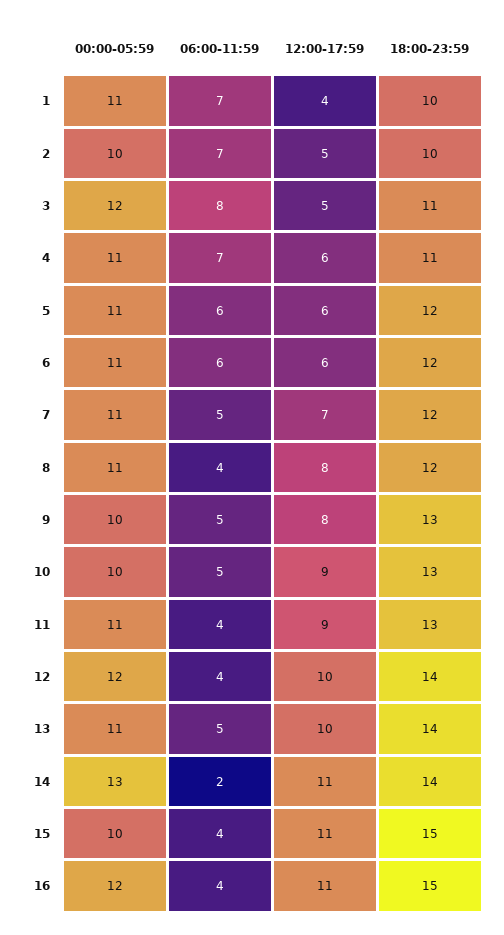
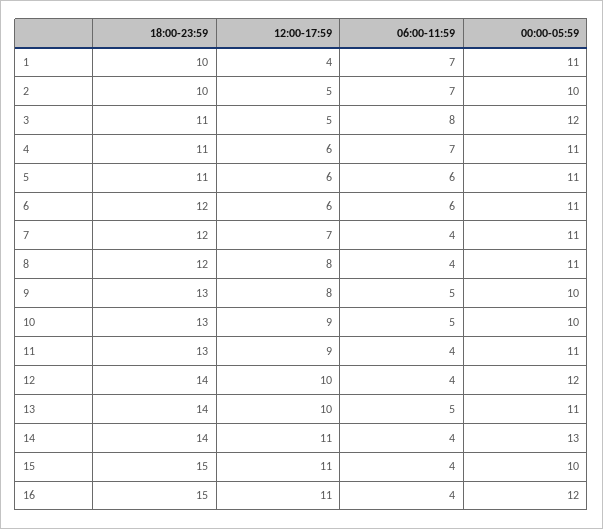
18:00-23:59, 5: 12 -> 11
06:00-11:59, 7: 5 -> 4
06:00-11:59, 14: 2 -> 4

